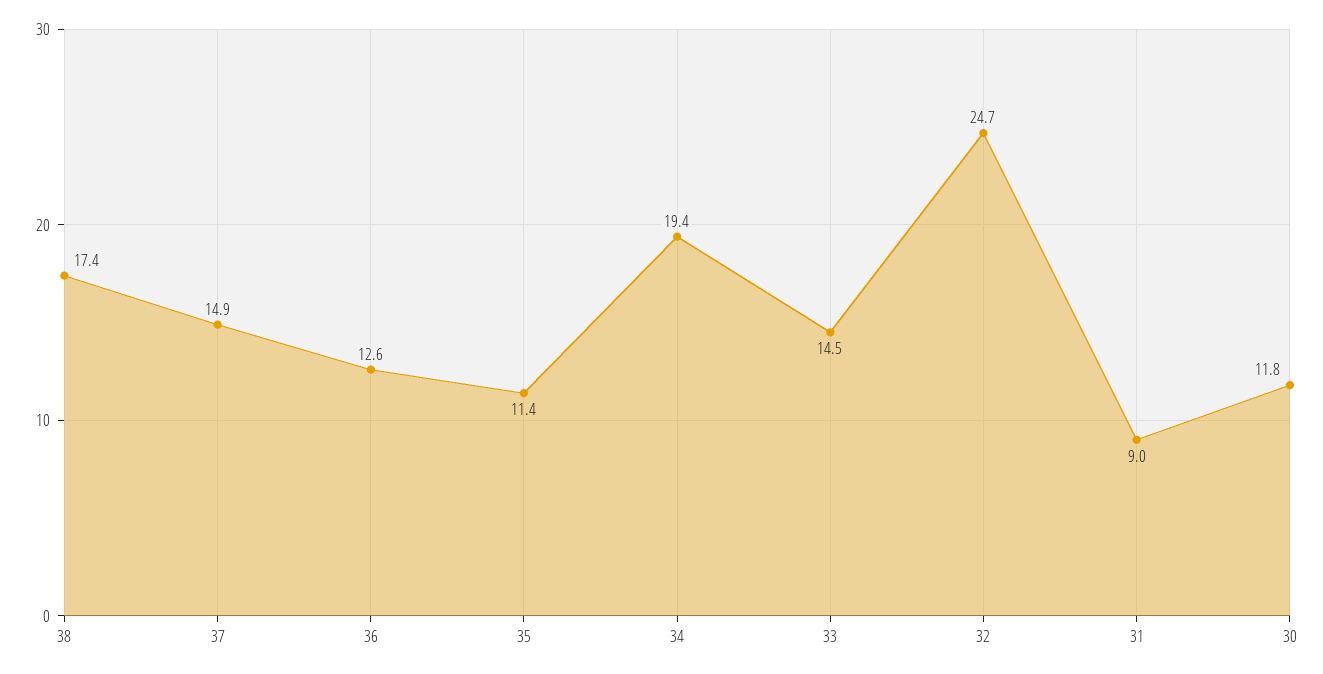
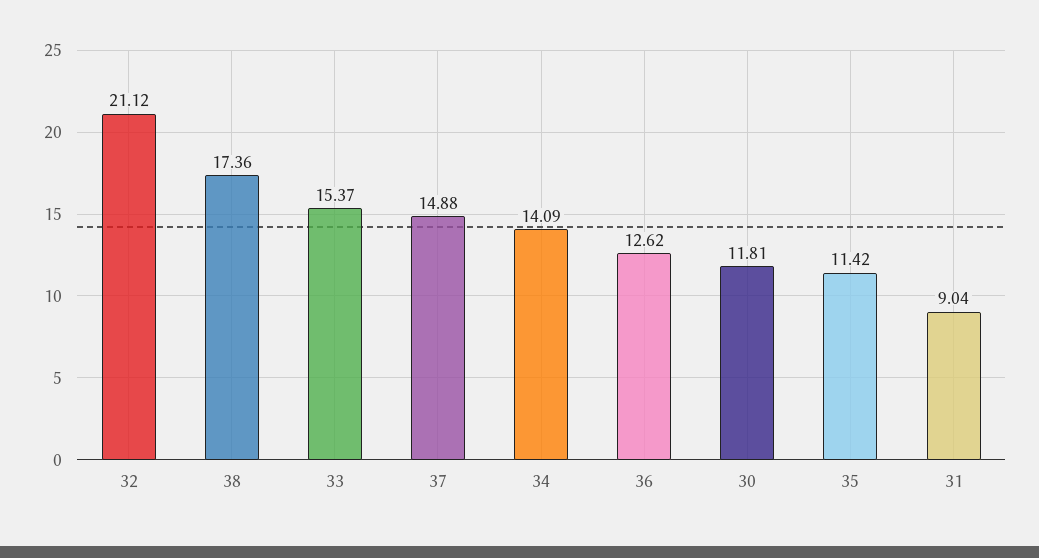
34: 19.4 -> 14.09
33: 14.5 -> 15.37
32: 24.7 -> 21.12

